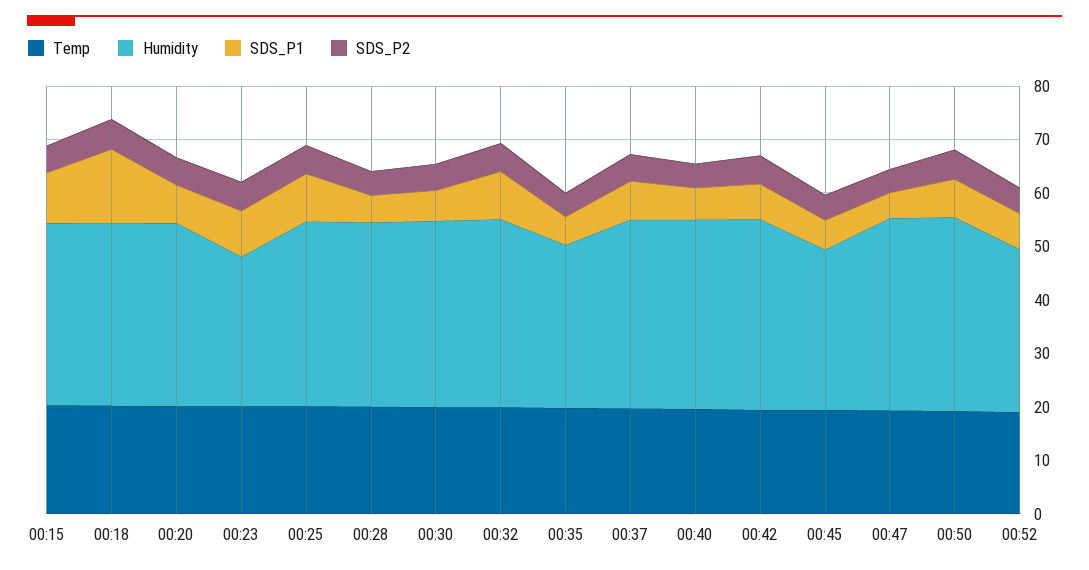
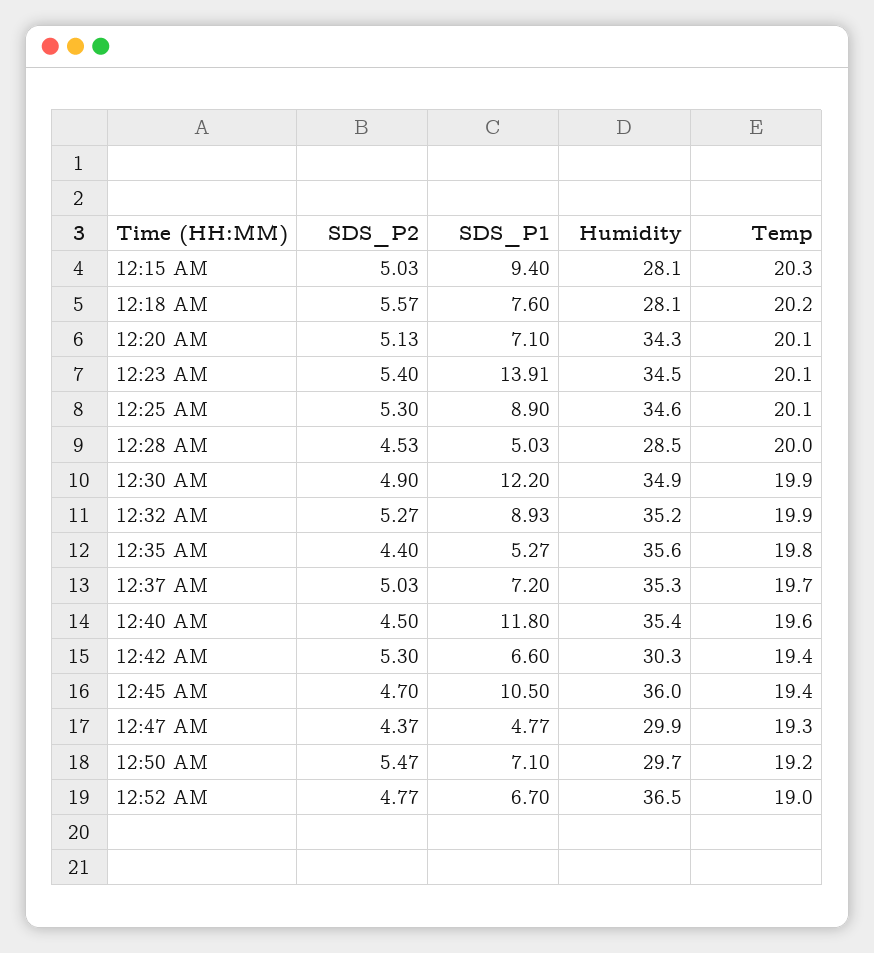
Humidity, 00:15: 34 -> 28.1
Humidity, 00:18: 34 -> 28.1
SDS_P1, 00:18: 14 -> 7.6
Humidity, 00:23: 28 -> 34.5
SDS_P1, 00:23: 8 -> 13.91
Humidity, 00:28: 34 -> 28.5
SDS_P1, 00:30: 6 -> 12.2
Humidity, 00:35: 30 -> 35.6
SDS_P1, 00:40: 6 -> 11.8
Humidity, 00:42: 36 -> 30.3
Humidity, 00:45: 30 -> 36
SDS_P1, 00:45: 6 -> 10.5
Humidity, 00:47: 36 -> 29.9
Humidity, 00:50: 36 -> 29.7
Humidity, 00:52: 30 -> 36.5

